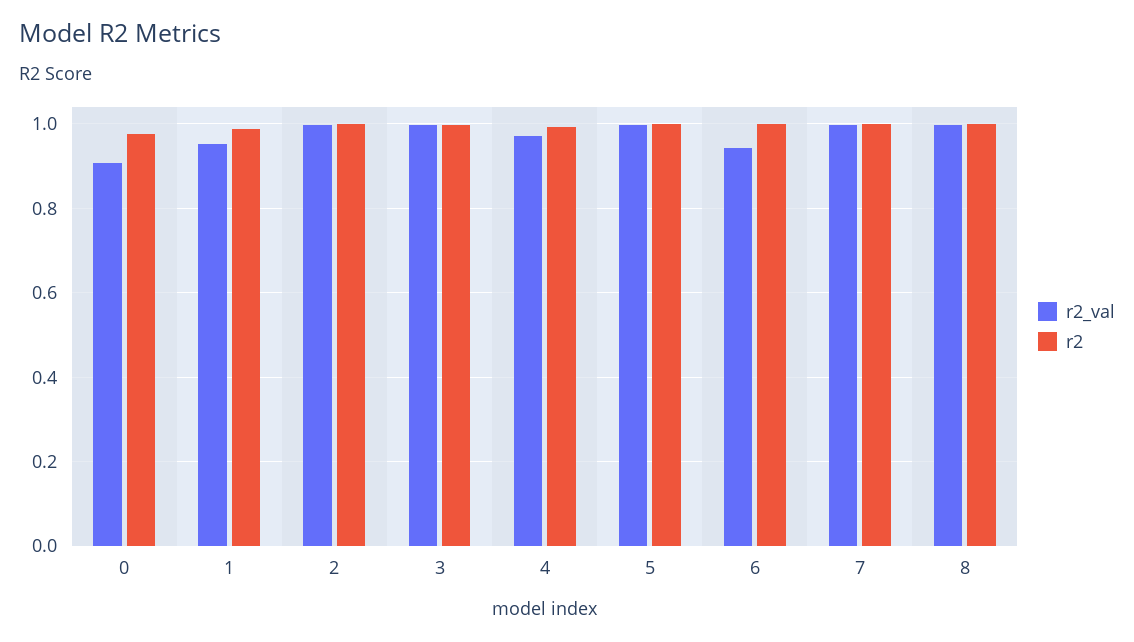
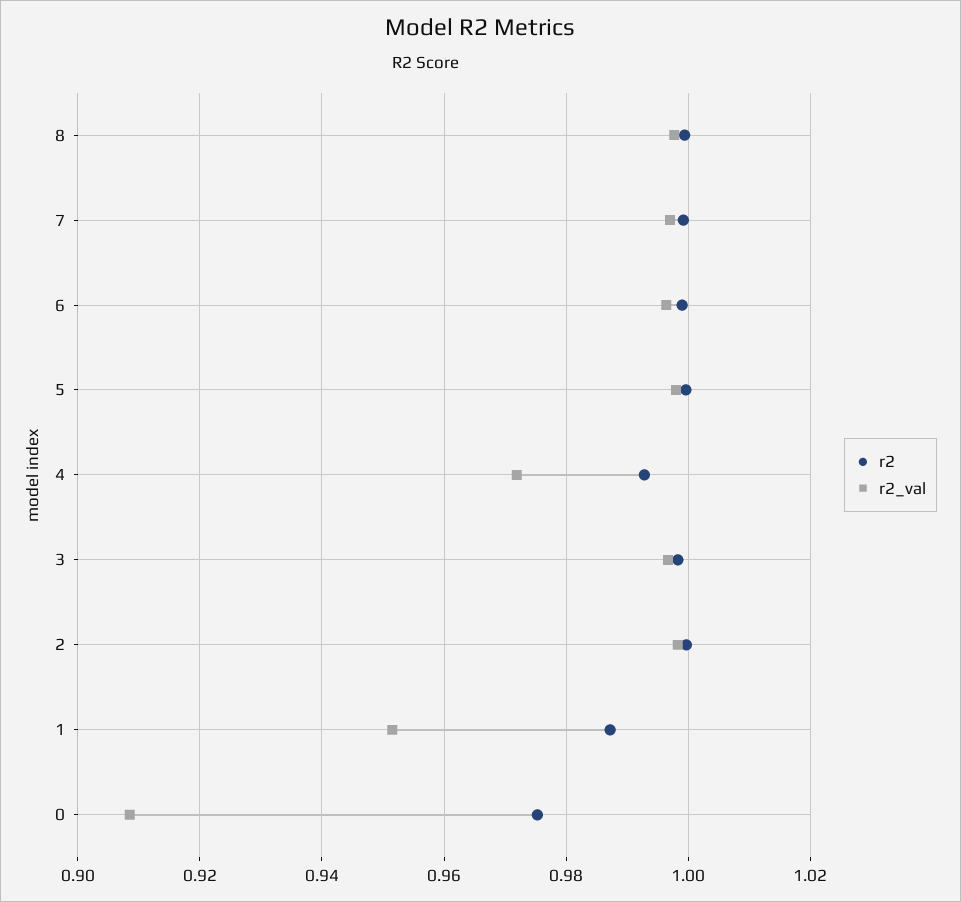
r2_val, 6: 0.94 -> 0.996

